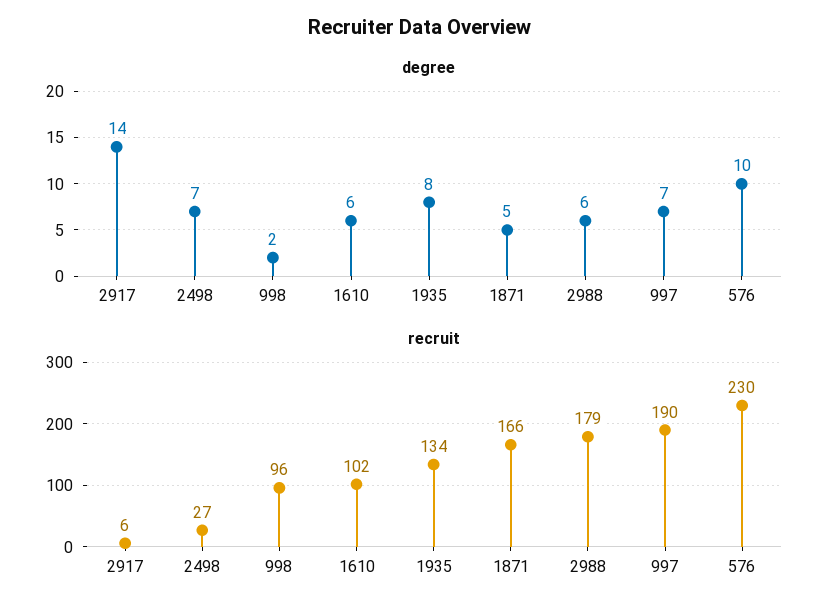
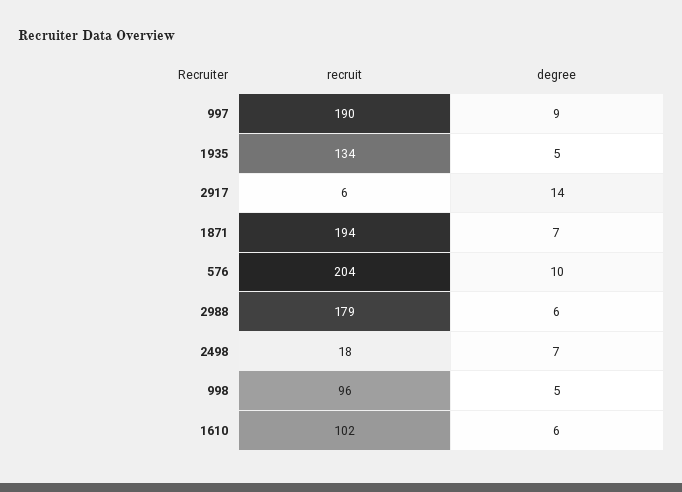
degree, 998: 2 -> 5
degree, 1935: 8 -> 5
degree, 1871: 5 -> 7
degree, 997: 7 -> 9
recruit, 2498: 27 -> 18
recruit, 1871: 166 -> 194
recruit, 576: 230 -> 204

